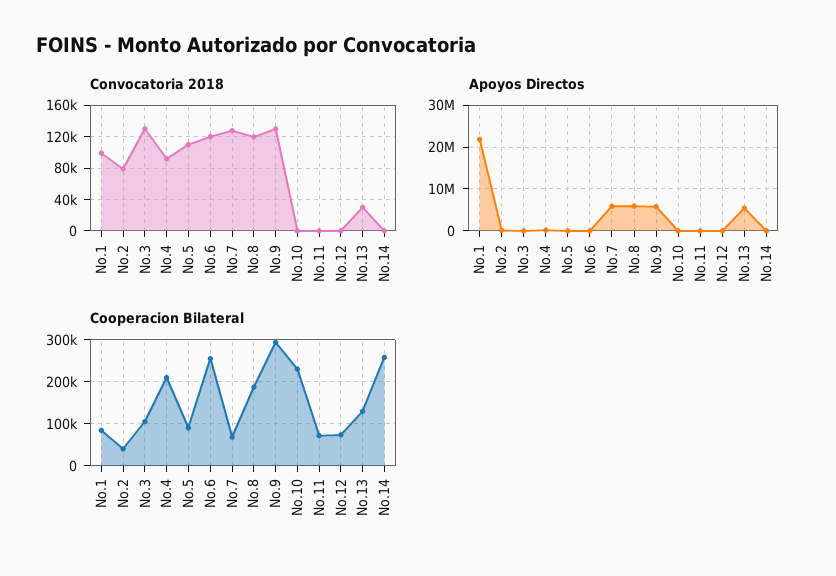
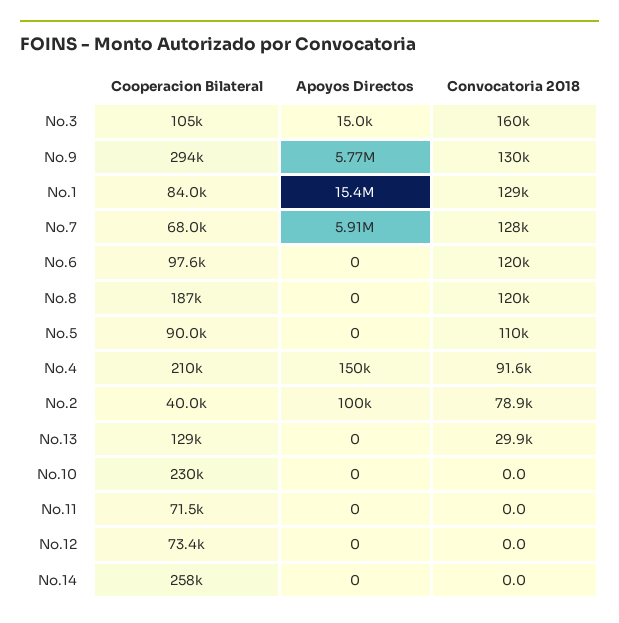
Convocatoria 2018, No.1: 100000 -> 129000
Convocatoria 2018, No.3: 130000 -> 160000
Apoyos Directos, No.1: 22000000 -> 15400000
Apoyos Directos, No.8: 6000000 -> 0
Apoyos Directos, No.13: 6000000 -> 0
Cooperacion Bilateral, No.6: 260000 -> 97600

